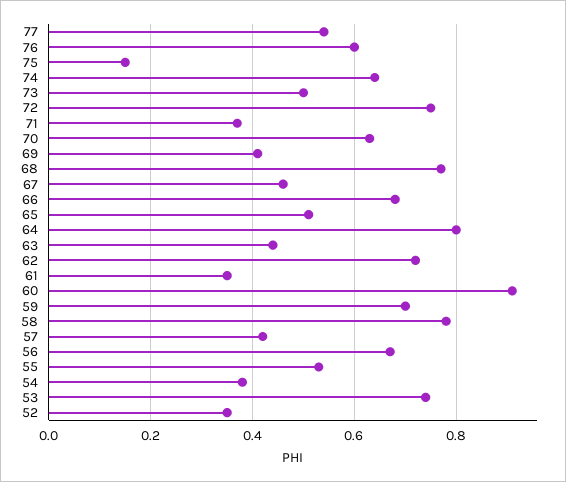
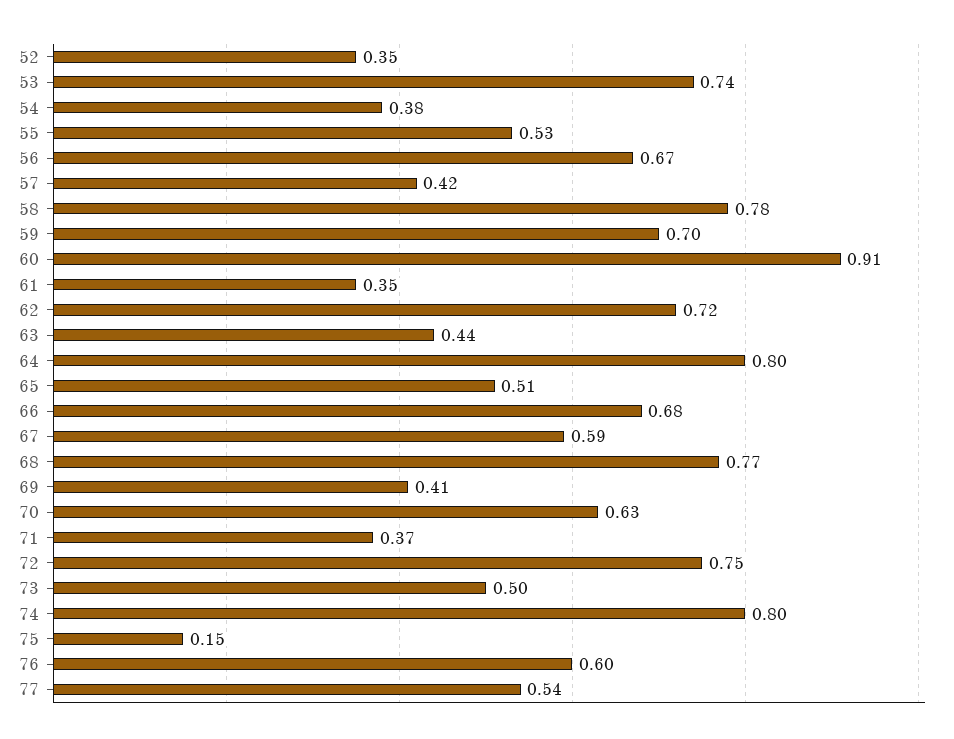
74: 0.65 -> 0.8
67: 0.45 -> 0.59

